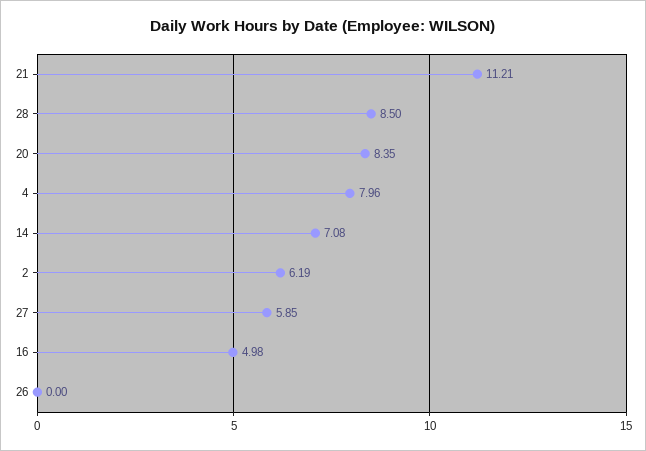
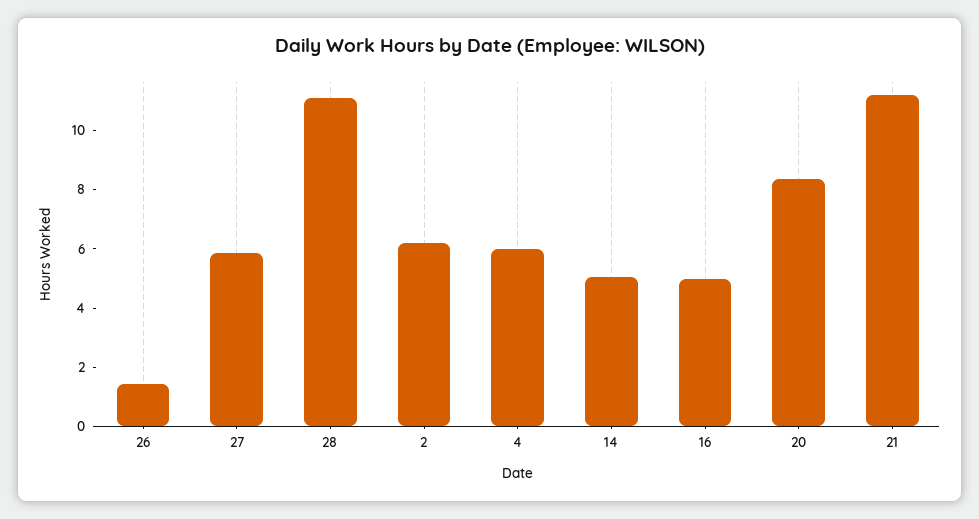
28: 8.5 -> 11
4: 7.96 -> 6
14: 7.08 -> 5
26: 0 -> 1.5

